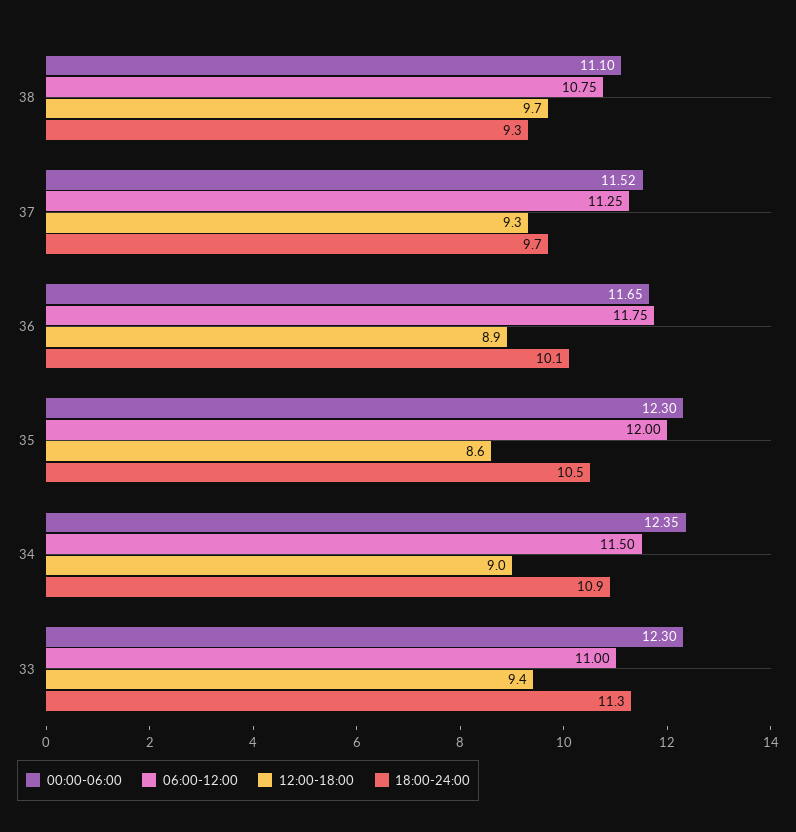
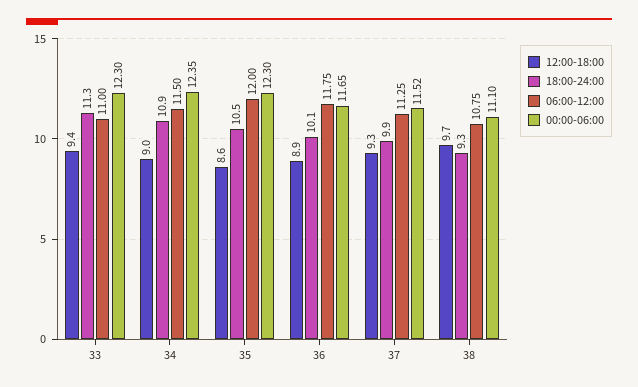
18:00-24:00, 37: 9.7 -> 9.9

